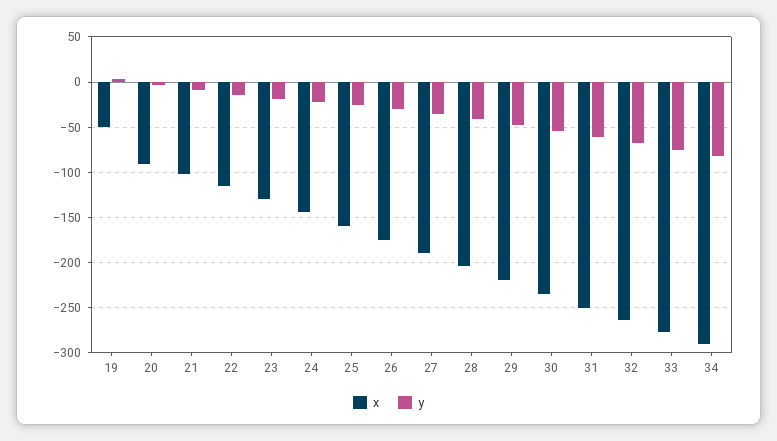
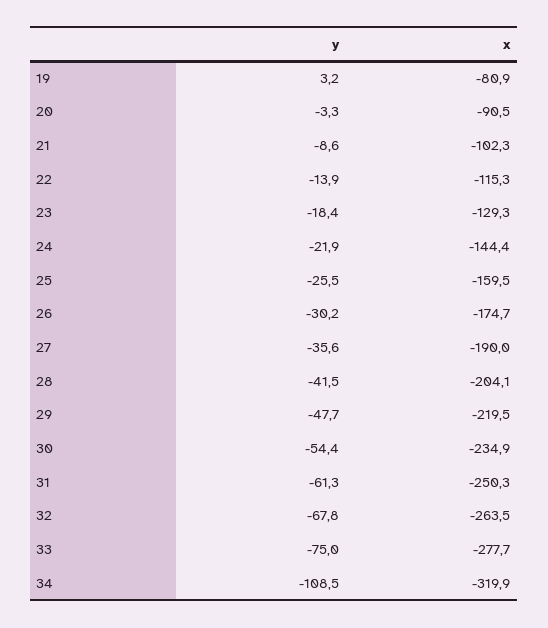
x, 19: -50 -> -80.9
x, 34: -290 -> -319.9
y, 34: -80 -> -108.5

